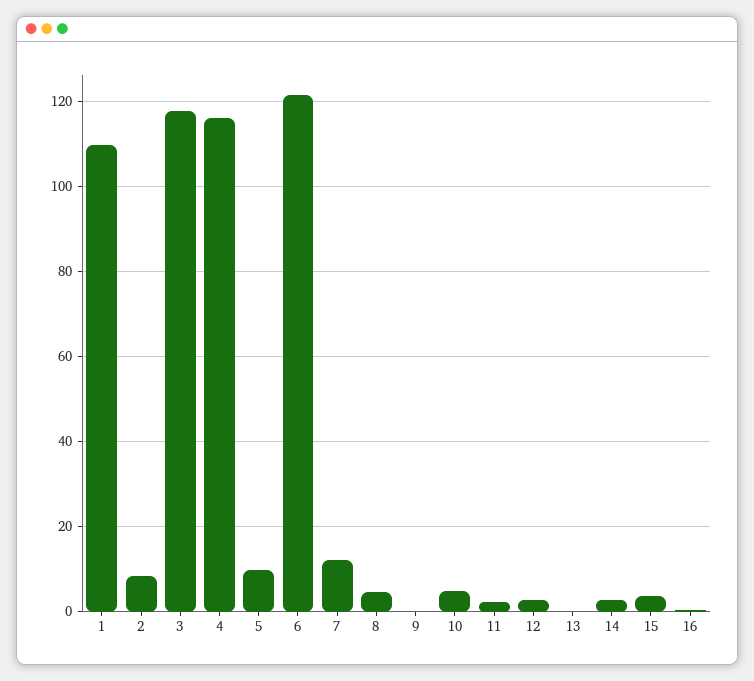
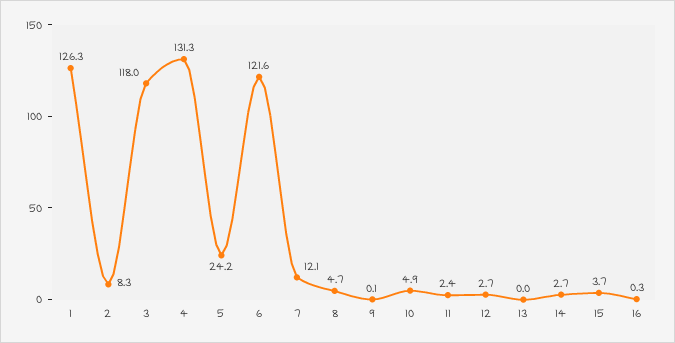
1: 110 -> 126.3
4: 116 -> 131.3
5: 10 -> 24.2

